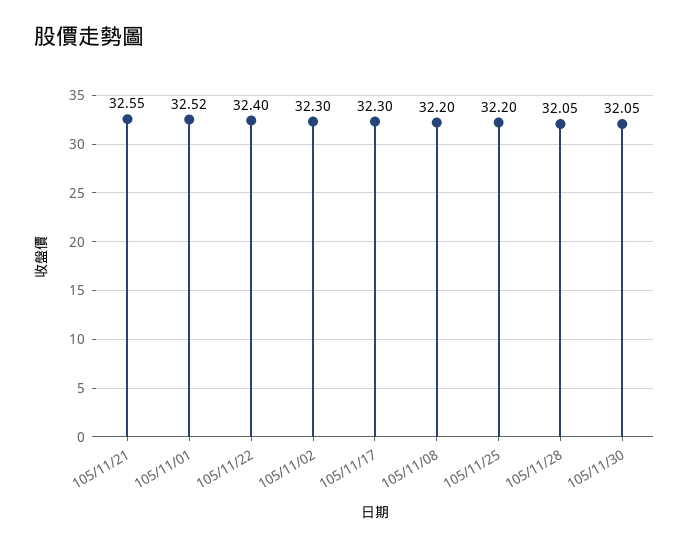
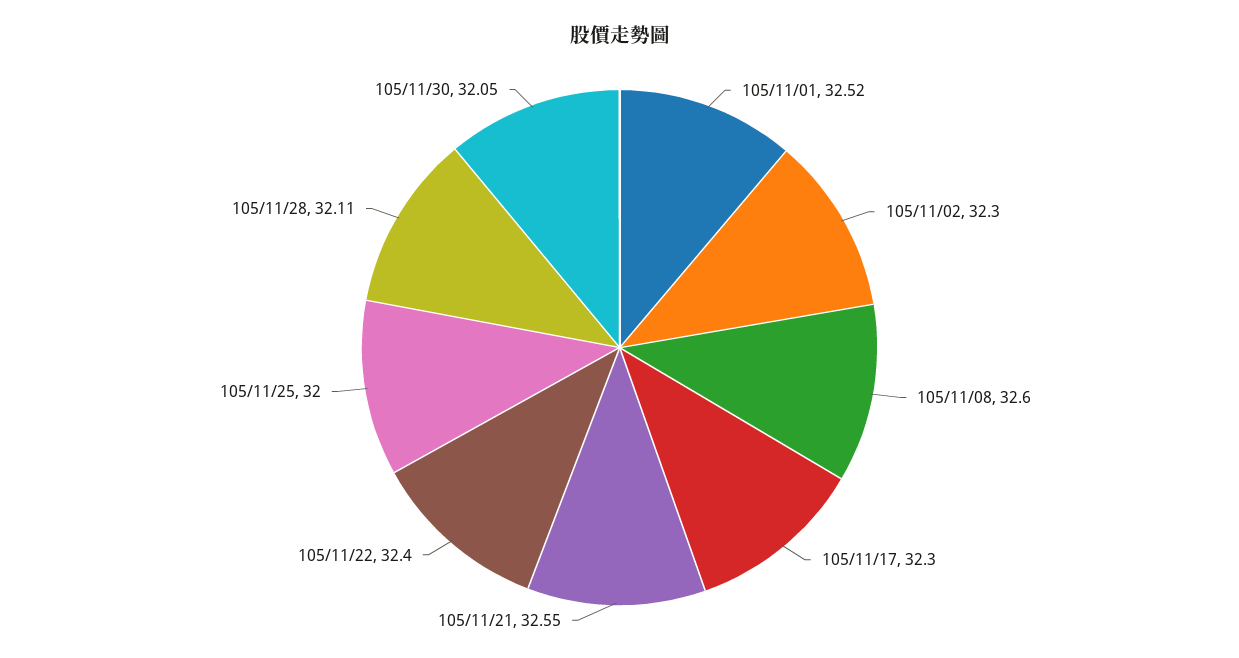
105/11/08: 32.2 -> 32.6
105/11/25: 32.2 -> 32
105/11/28: 32.05 -> 32.11

